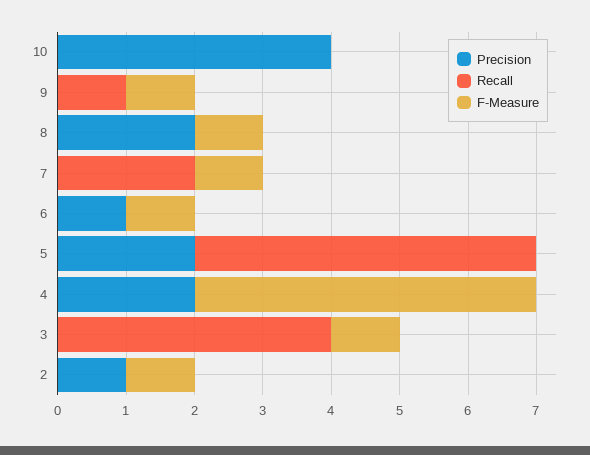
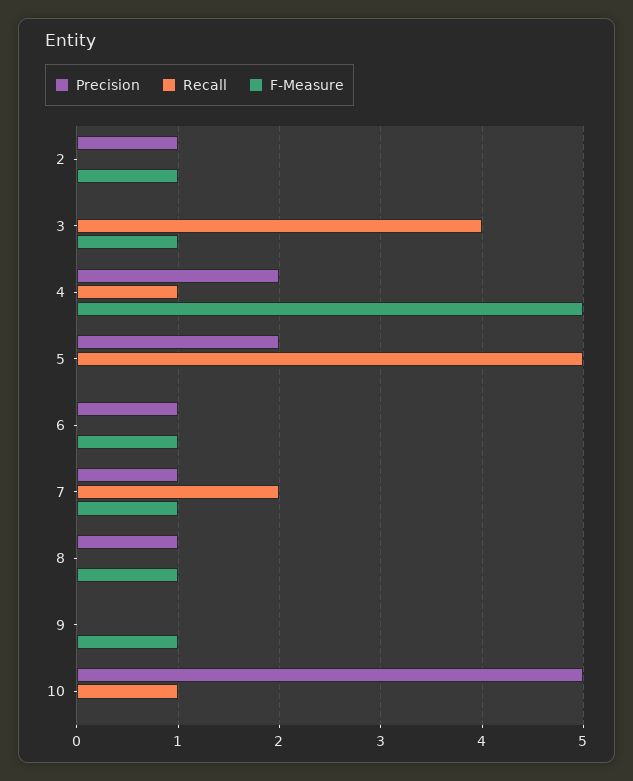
Precision, 10: 4 -> 5
Recall, 10: 0 -> 1
Recall, 9: 1 -> 0
Precision, 8: 2 -> 1
Precision, 7: 0 -> 1
Recall, 4: 0 -> 1

